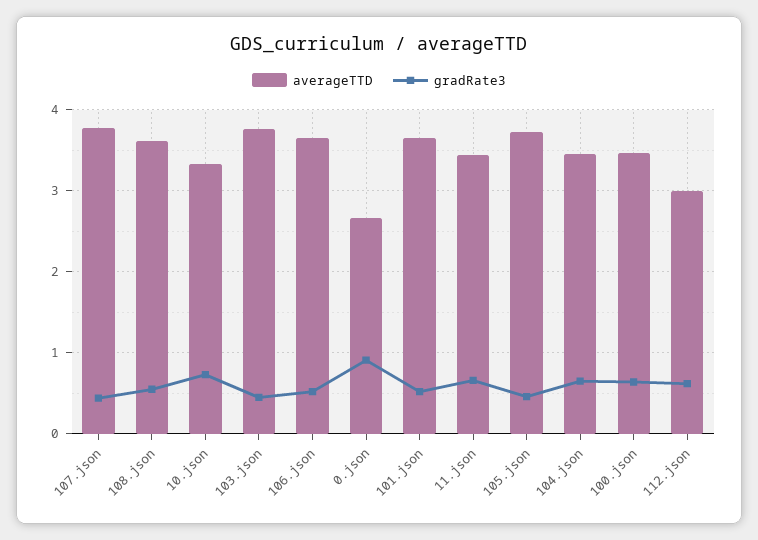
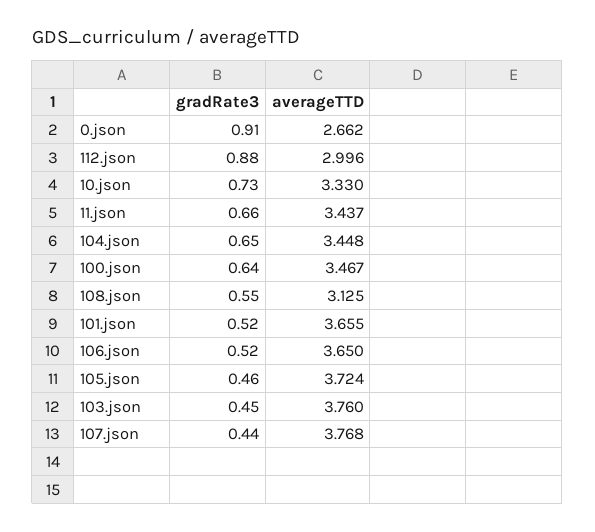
averageTTD, 108.json: 3.6 -> 3.125
gradRate3, 112.json: 0.6 -> 0.88

